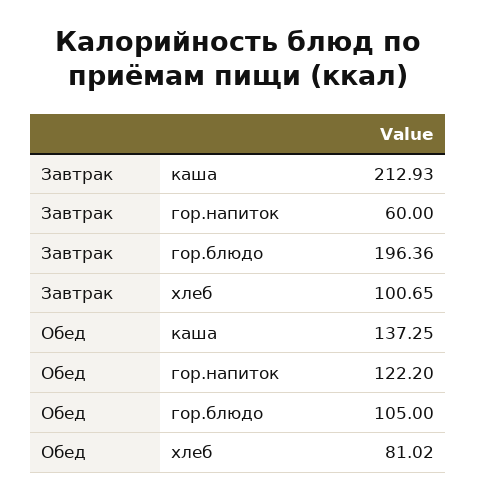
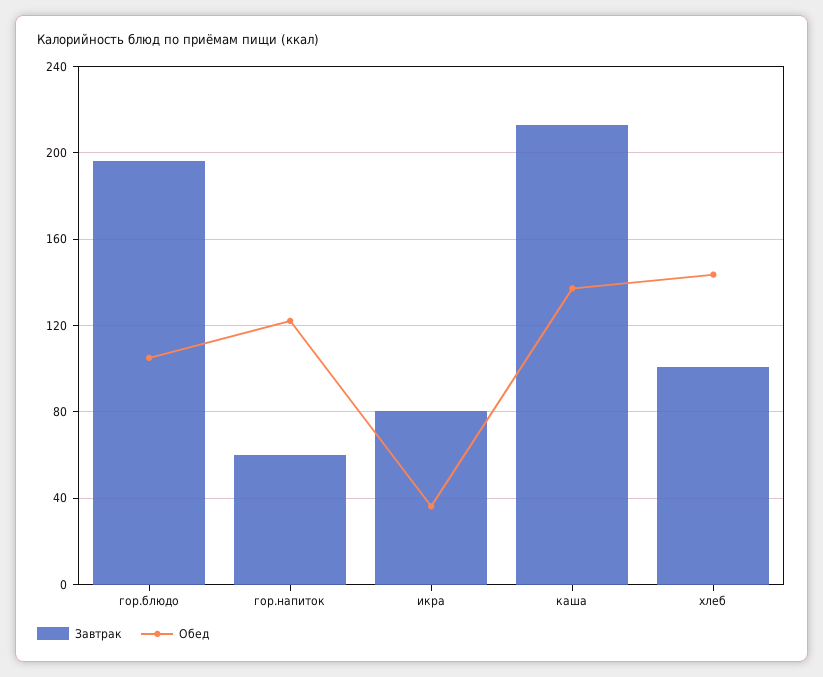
Обед, хлеб: 81.02 -> 145
Завтрак, икра: none -> 80
Обед, икра: none -> 35

